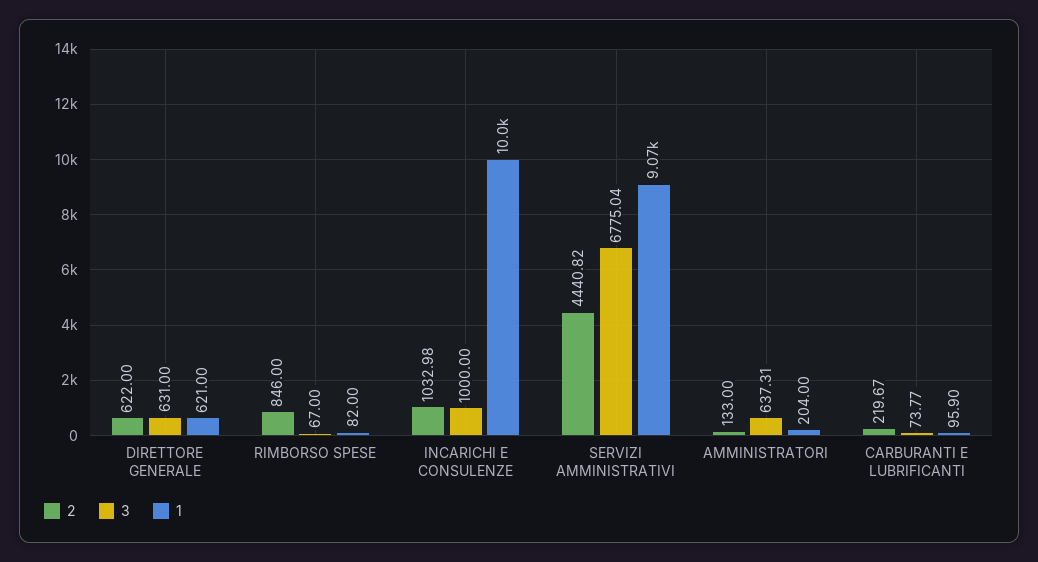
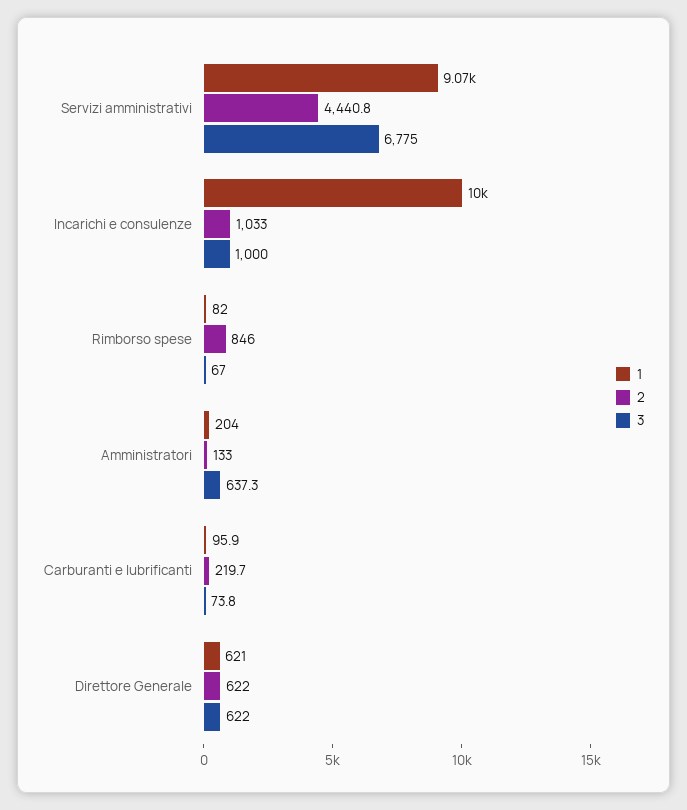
3, DIRETTORE GENERALE: 631 -> 622

